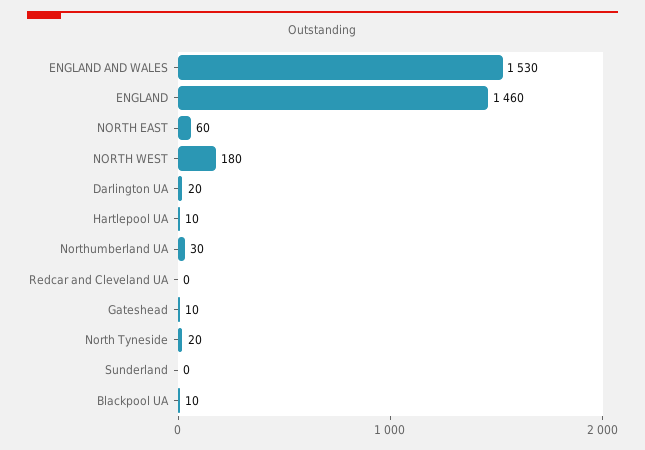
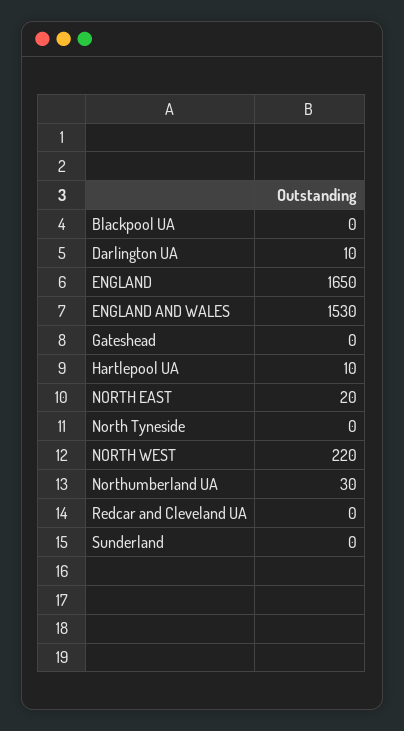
ENGLAND: 1460 -> 1650
NORTH EAST: 60 -> 20
NORTH WEST: 180 -> 220
Darlington UA: 20 -> 10
Gateshead: 10 -> 0
North Tyneside: 20 -> 0
Blackpool UA: 10 -> 0

